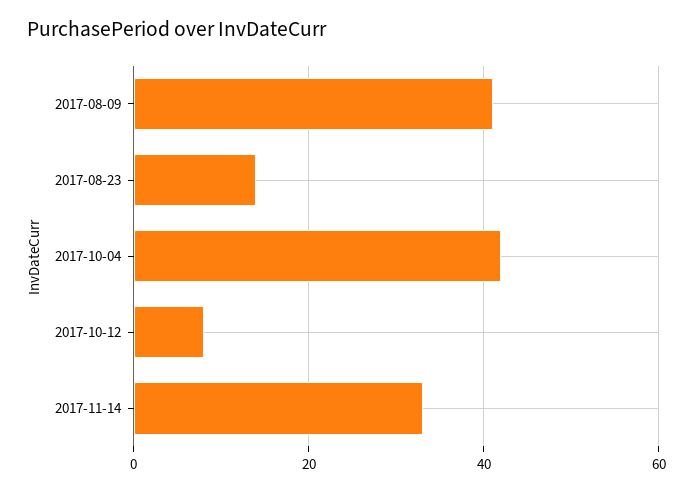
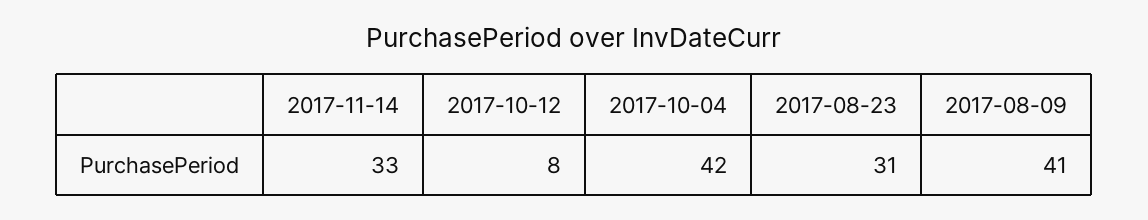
2017-08-23: 15 -> 31

